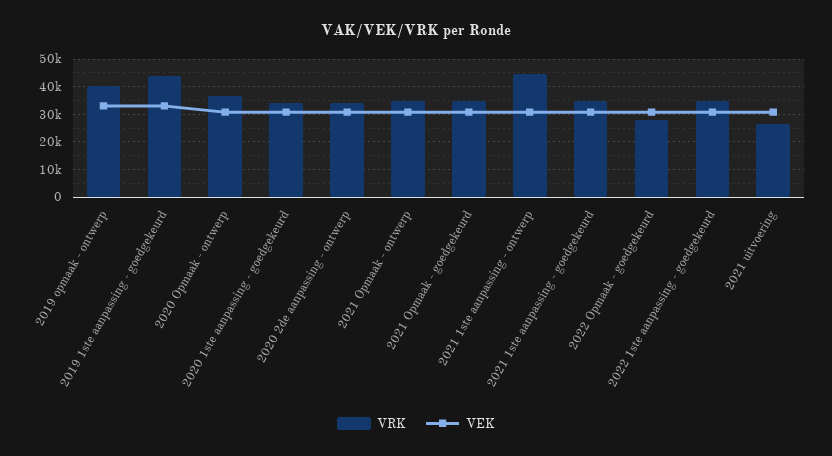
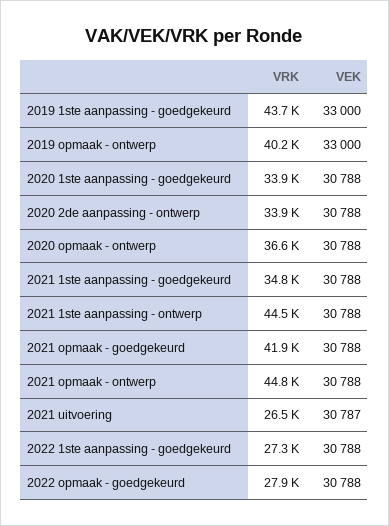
VRK, 2021 Opmaak - ontwerp: 35000 -> 44800
VRK, 2021 Opmaak - goedgekeurd: 35000 -> 41900
VRK, 2022 1ste aanpassing - goedgekeurd: 35000 -> 27300

